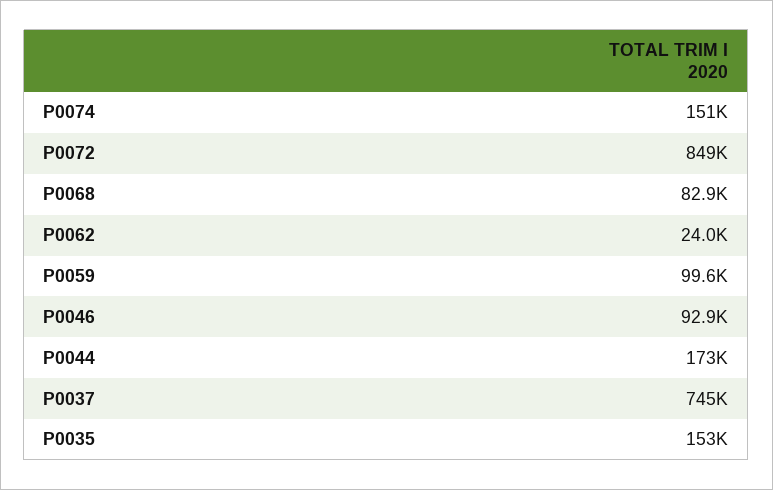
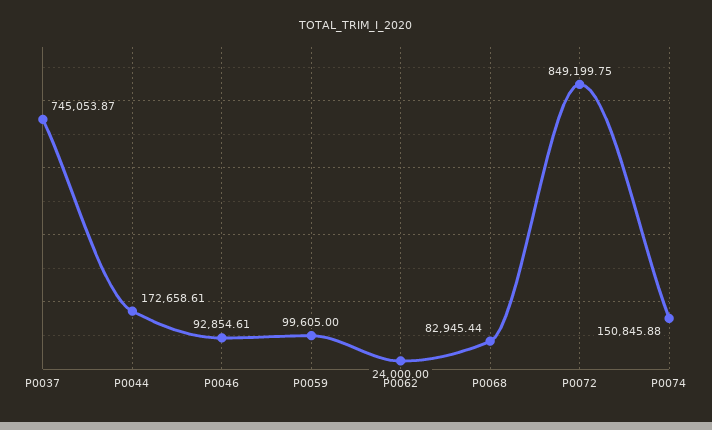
P0035: 153000 -> none

